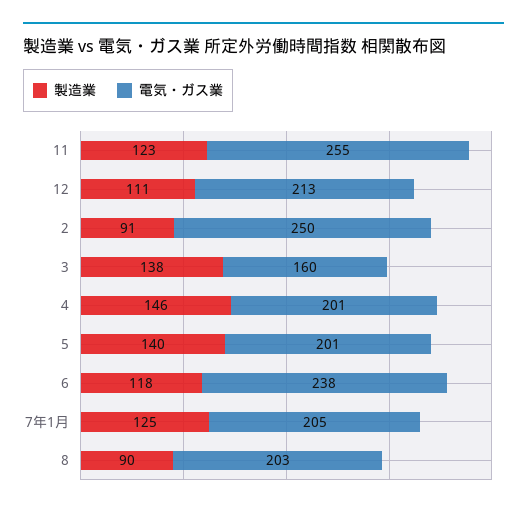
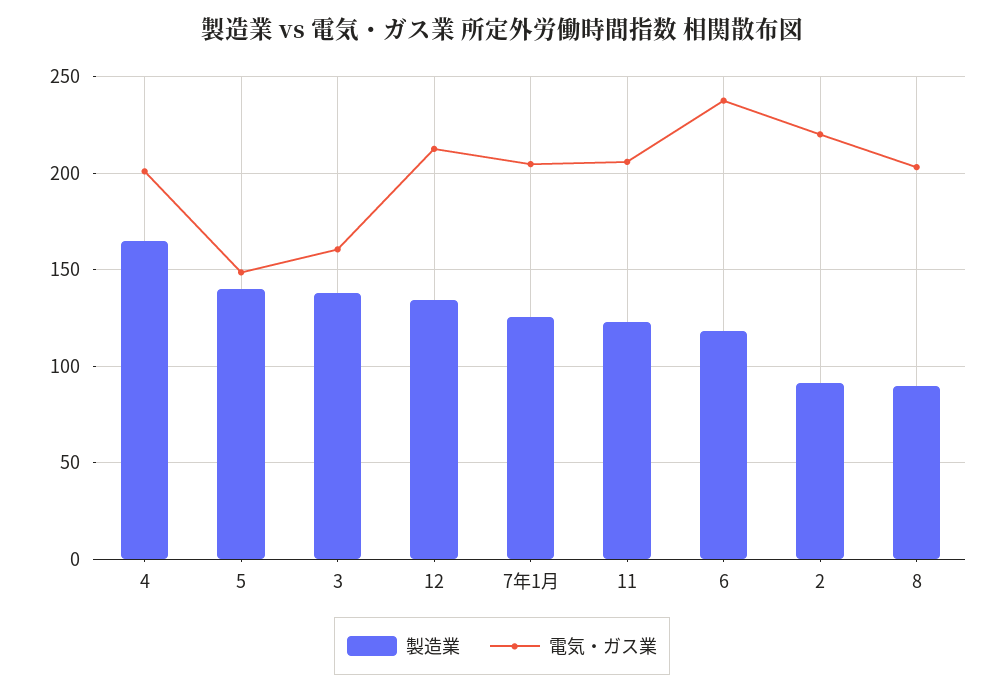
電気・ガス業, 11: 255 -> 205
製造業, 12: 111 -> 135
電気・ガス業, 2: 250 -> 220
製造業, 4: 146 -> 165
電気・ガス業, 5: 201 -> 150

